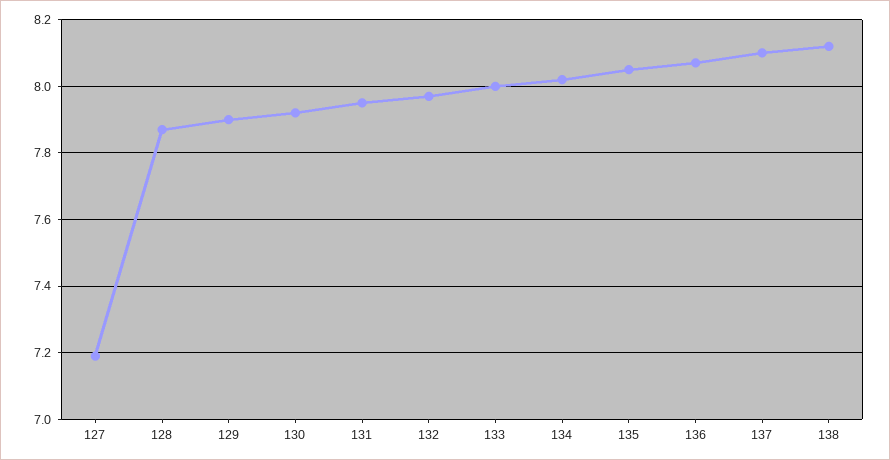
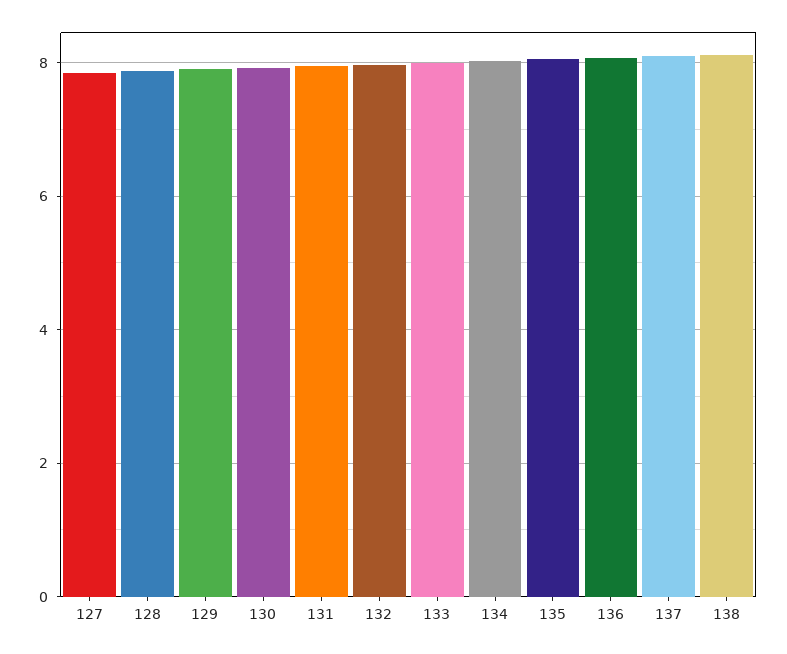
127: 7.2 -> 7.8

